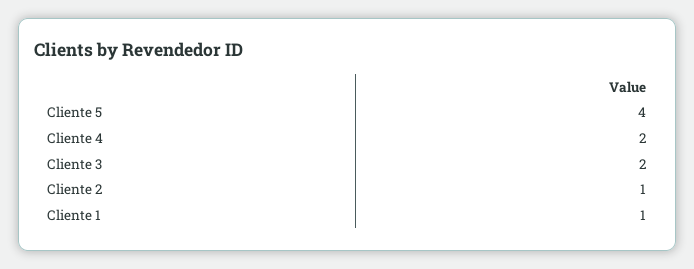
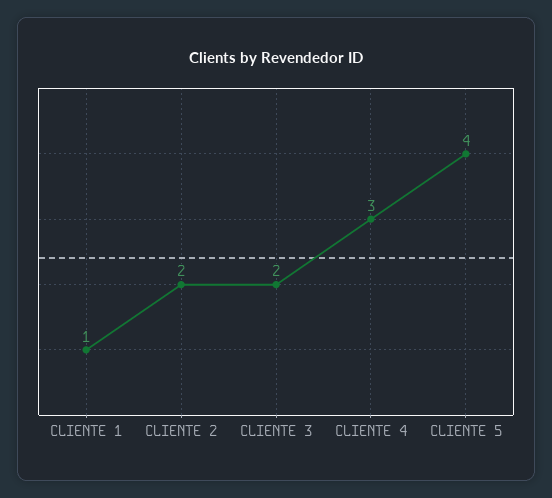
Cliente 4: 2 -> 3
Cliente 2: 1 -> 2

